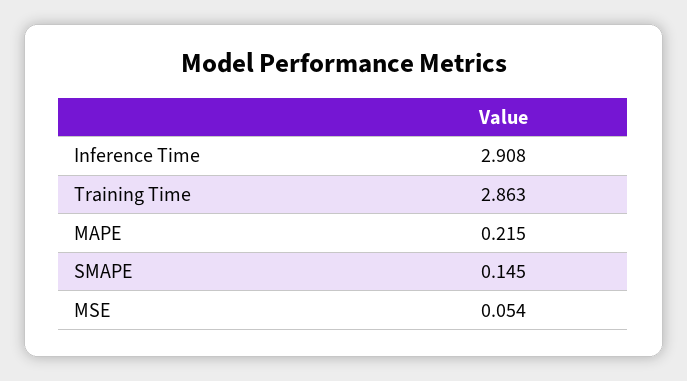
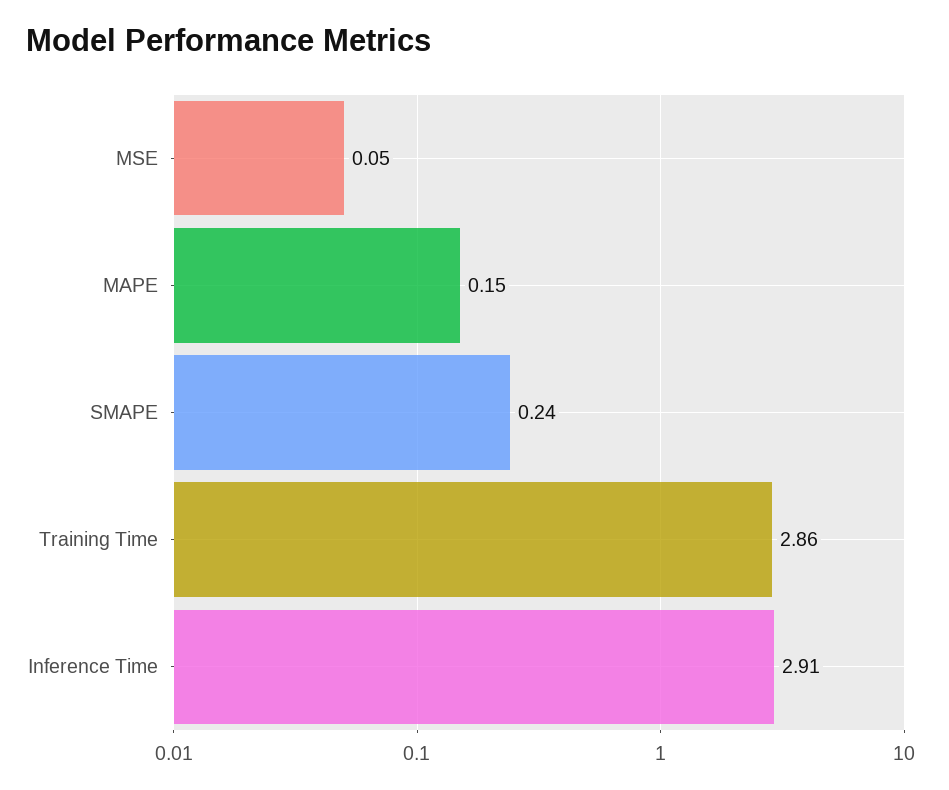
MAPE: 0.215 -> 0.15
SMAPE: 0.145 -> 0.24

